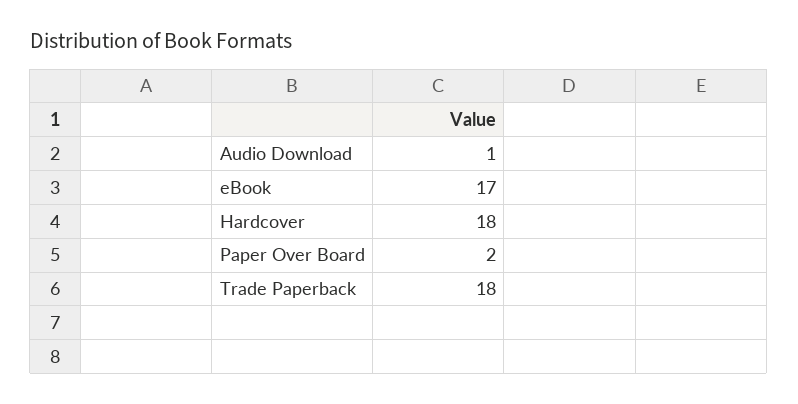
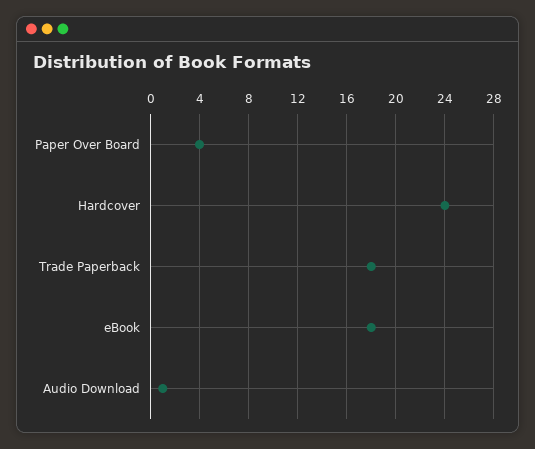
eBook: 17 -> 18
Hardcover: 18 -> 24
Paper Over Board: 2 -> 4

